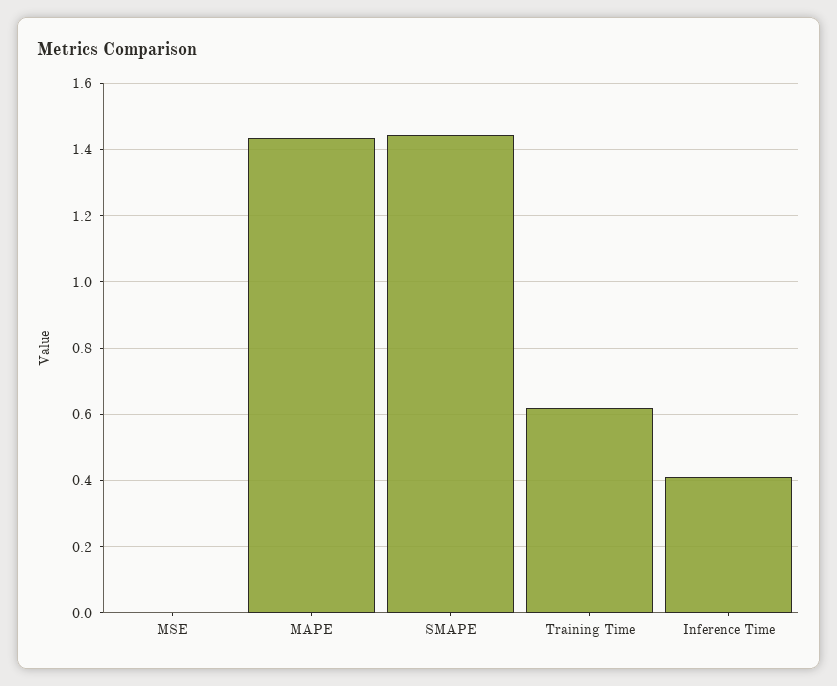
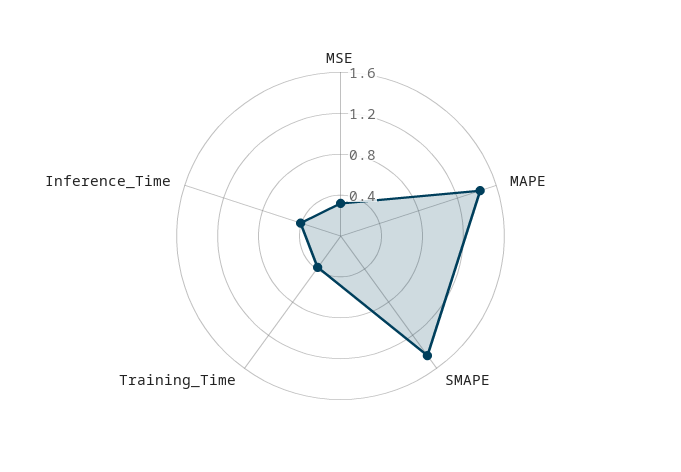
MSE: 0 -> 0.3
Training Time: 0.62 -> 0.4

